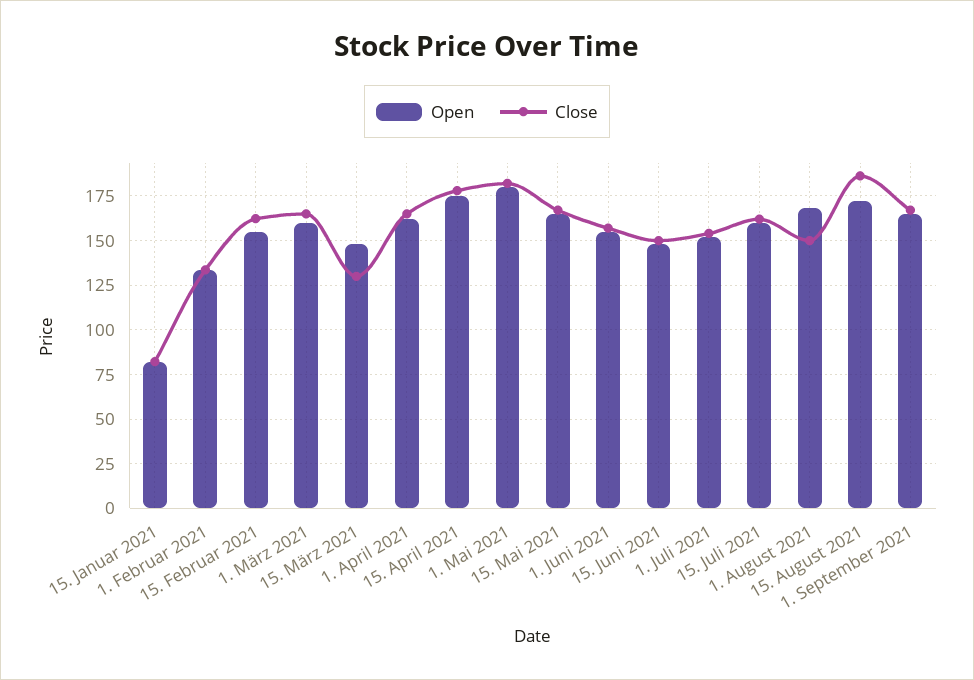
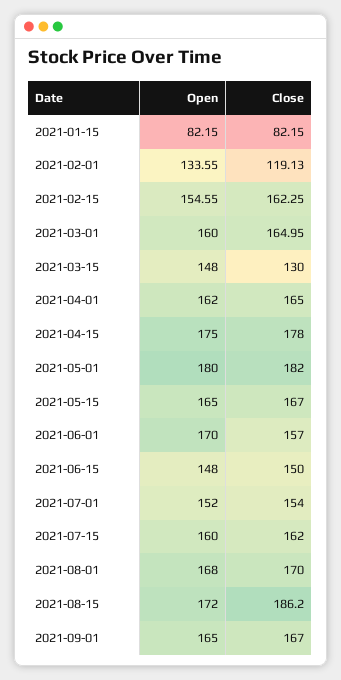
Close, 1. Februar 2021: 135 -> 119.13
Open, 1. Juni 2021: 155 -> 170
Close, 1. August 2021: 150 -> 170

